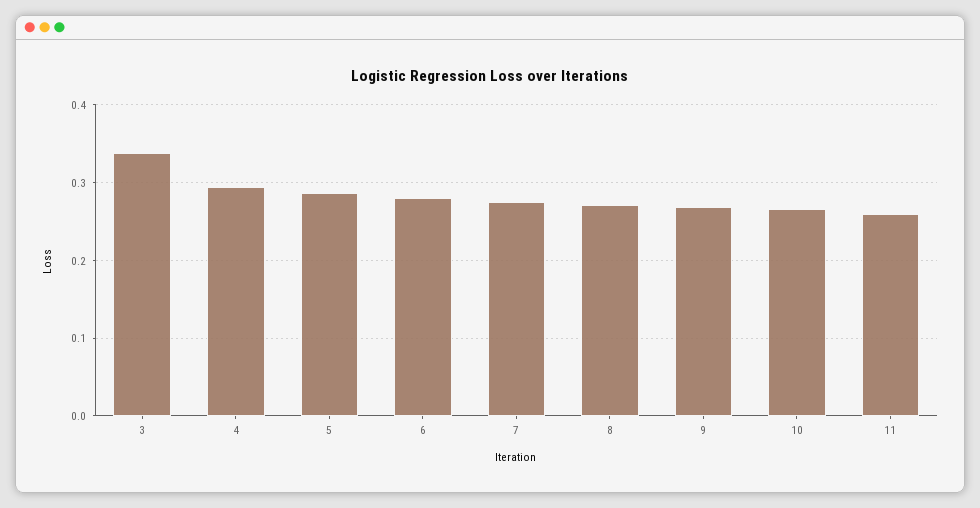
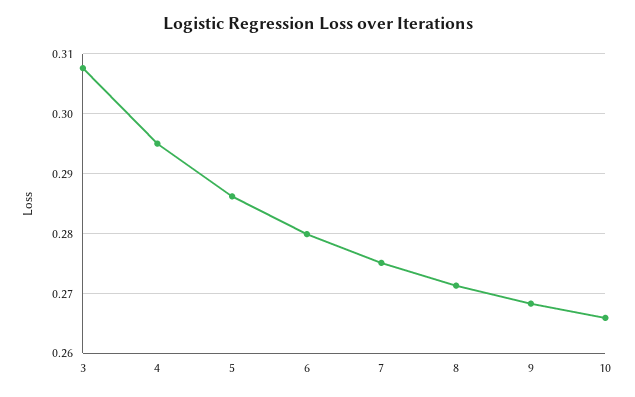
3: 0.34 -> 0.308
11: 0.26 -> none

